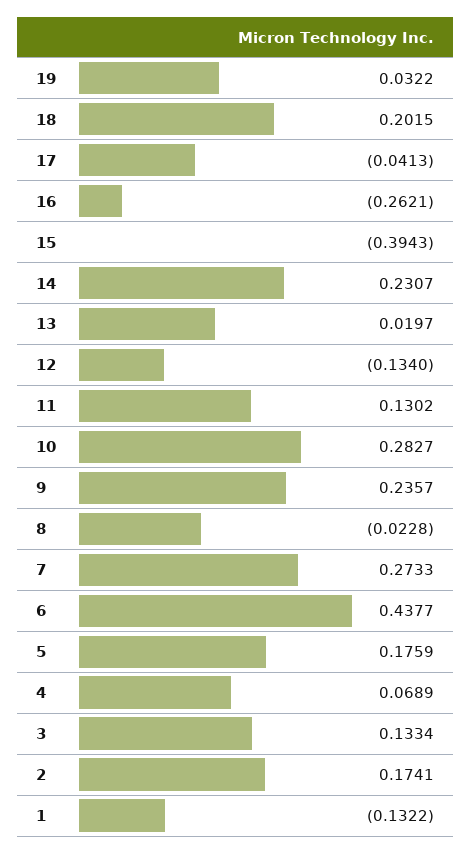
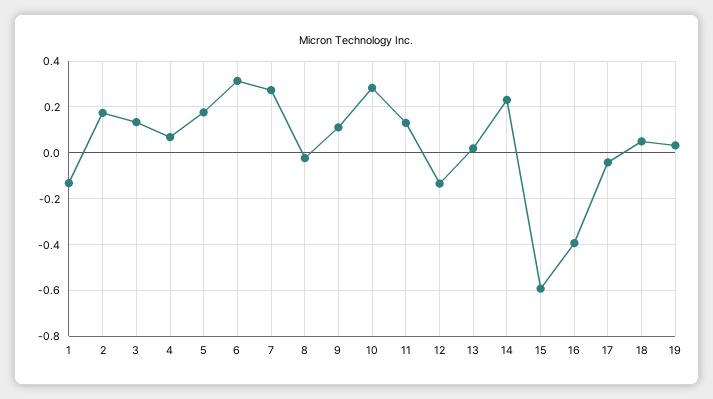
18: 0.2015 -> 0.05
16: -0.2621 -> -0.4
15: -0.3943 -> -0.6
9: 0.2357 -> 0.1
6: 0.4377 -> 0.3

